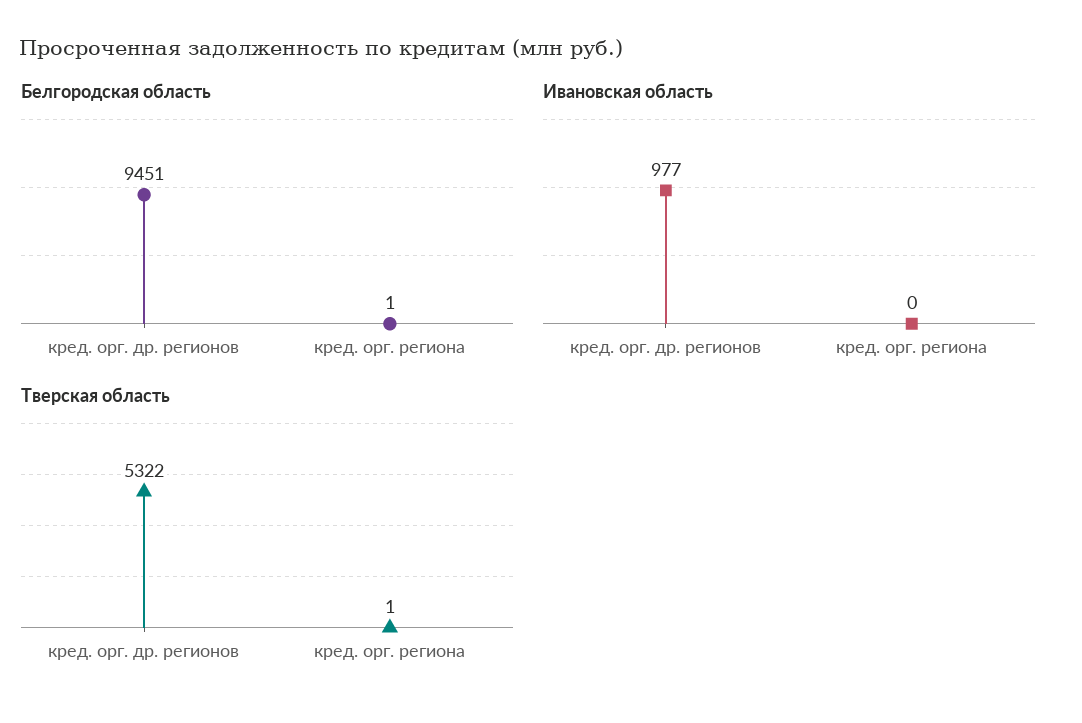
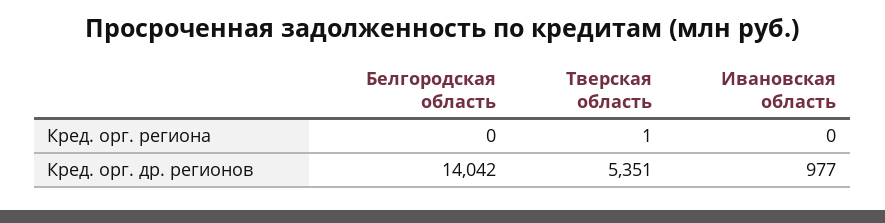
Белгородская область, кред. орг. др. регионов: 9451 -> 14042
Белгородская область, кред. орг. региона: 1 -> 0
Тверская область, кред. орг. др. регионов: 5322 -> 5351

